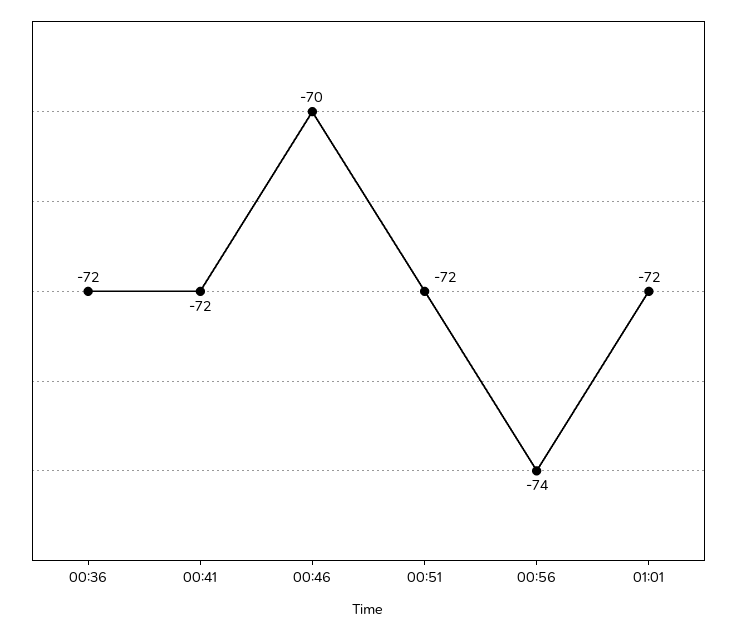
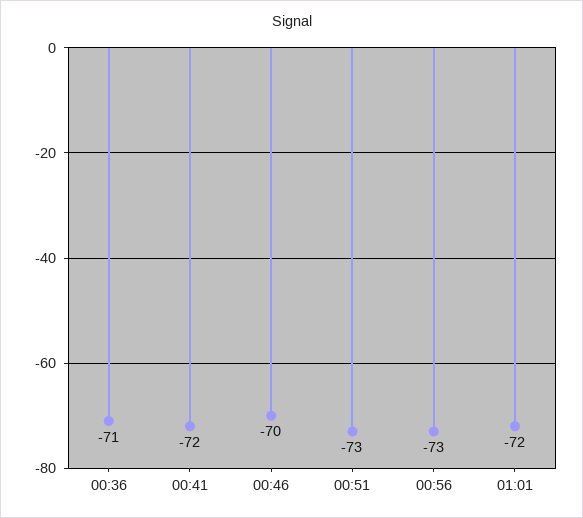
00:36: -72 -> -71
00:51: -72 -> -73
00:56: -74 -> -73

